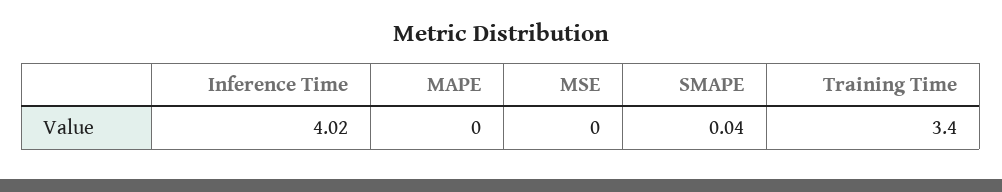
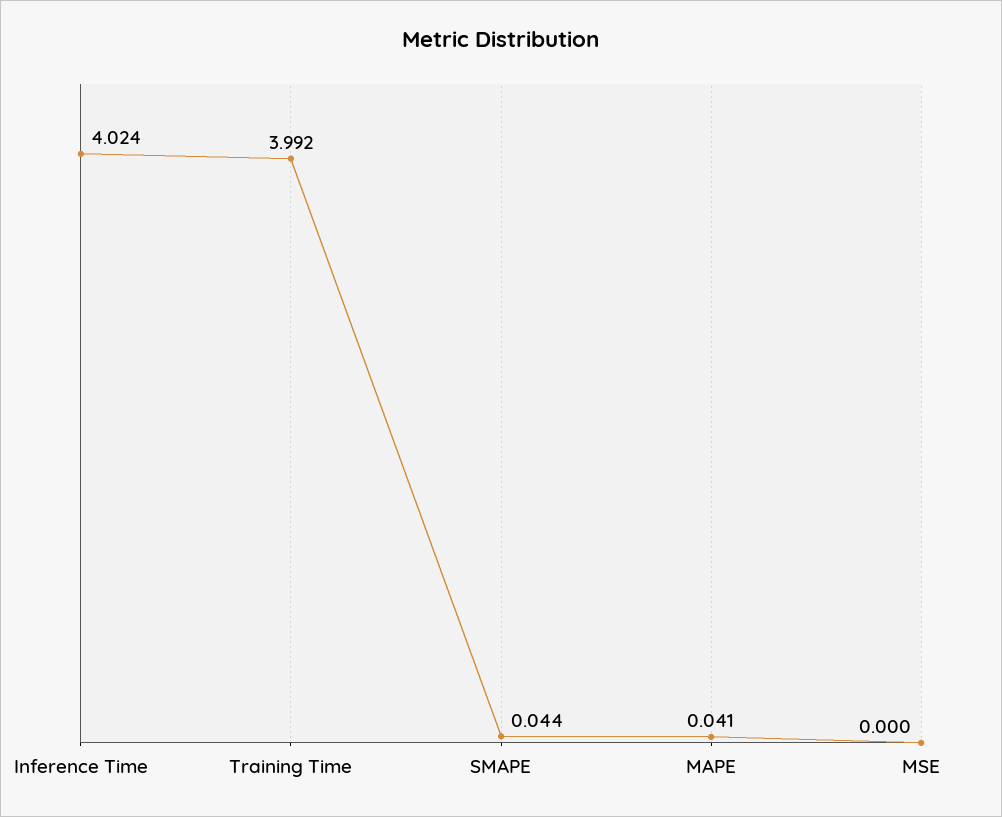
MAPE: 0 -> 0.041
Training Time: 3.4 -> 3.992

